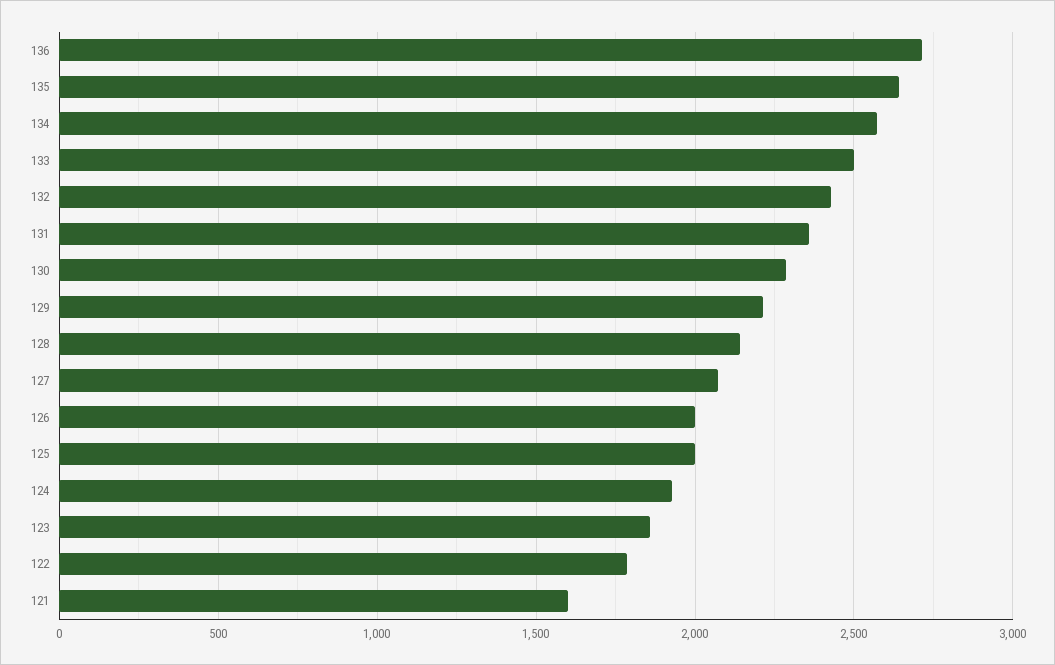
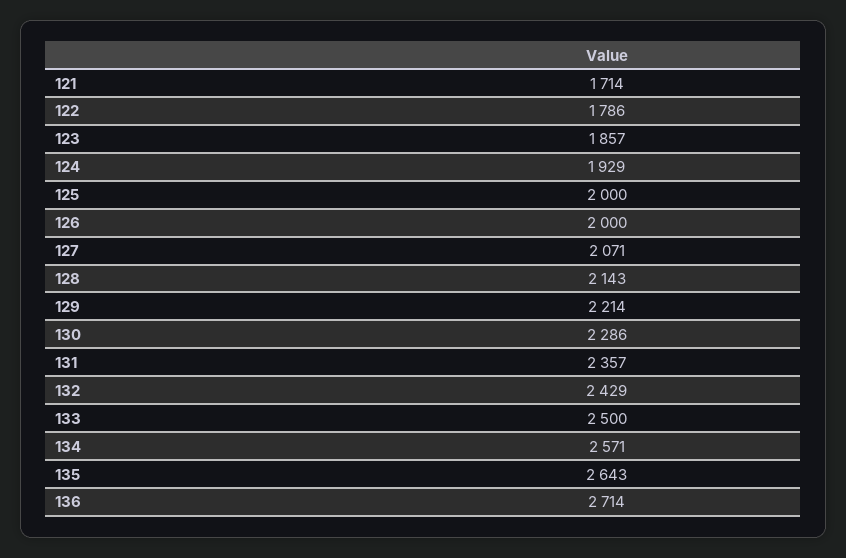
121: 1600 -> 1714

